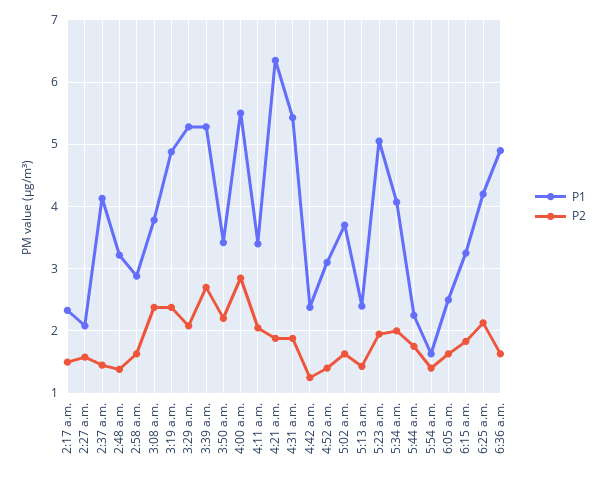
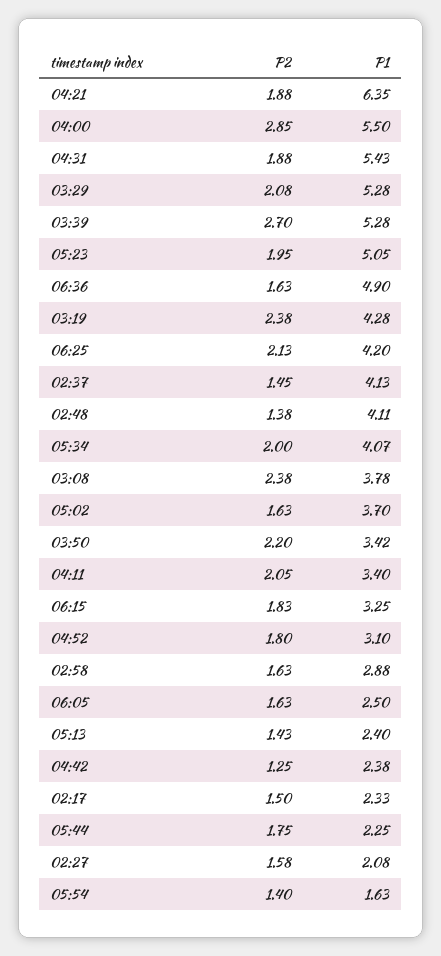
P1, 2:48 a.m.: 3.2 -> 4.11
P1, 3:19 a.m.: 4.9 -> 4.28
P2, 4:52 a.m.: 1.4 -> 1.8

